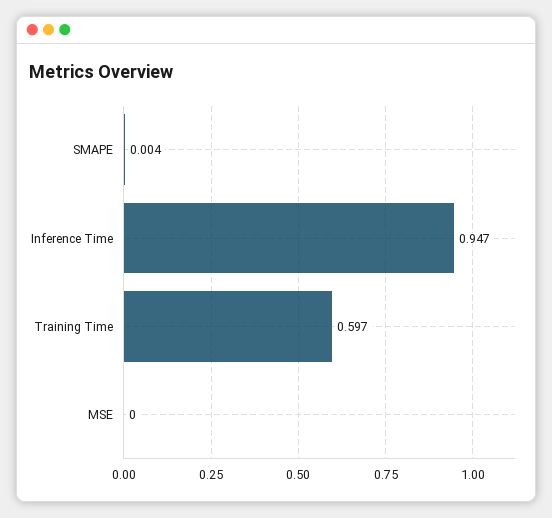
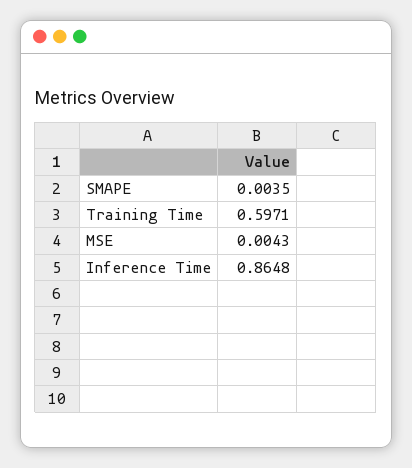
Inference Time: 0.947 -> 0.8648
MSE: 0 -> 0.0043

